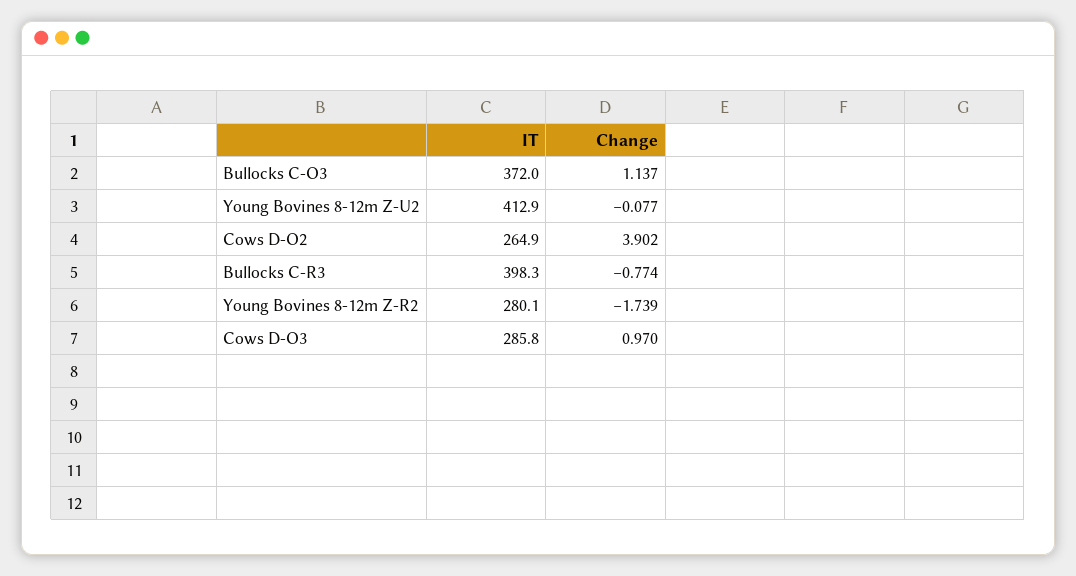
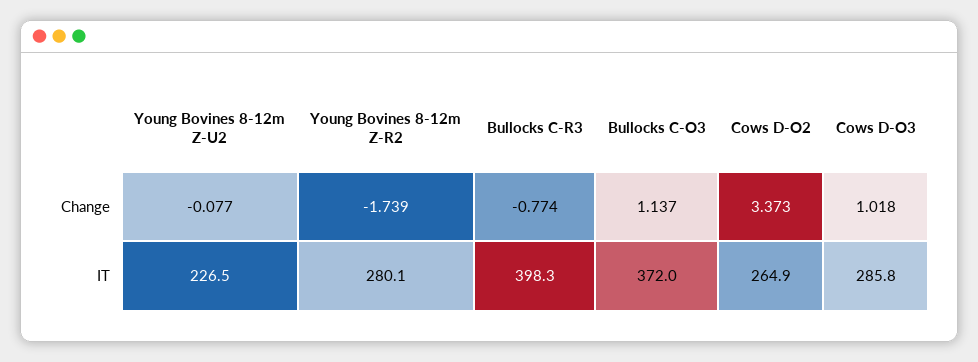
IT, Young Bovines 8-12m Z-U2: 412.9 -> 226.5
Change, Cows D-O2: 3.902 -> 3.373
Change, Cows D-O3: 0.97 -> 1.018

